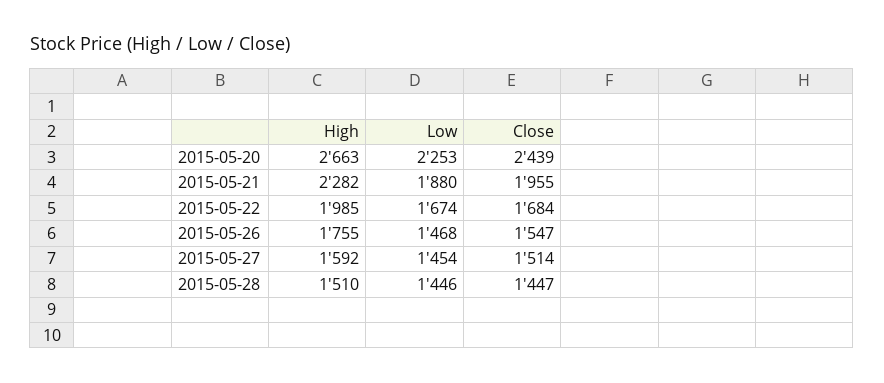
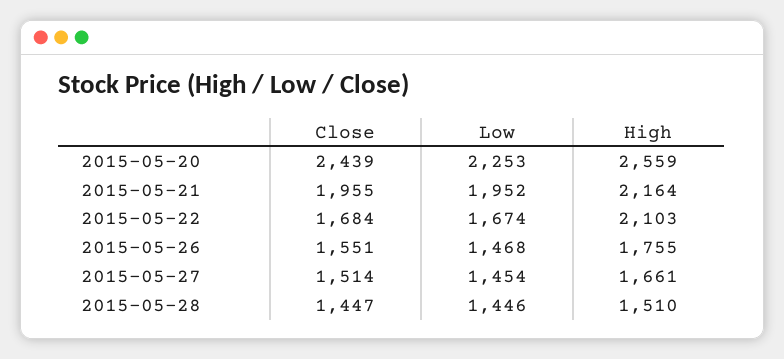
High, 2015-05-20: 2663 -> 2559
High, 2015-05-21: 2282 -> 2164
Low, 2015-05-21: 1880 -> 1952
High, 2015-05-22: 1985 -> 2103
Close, 2015-05-26: 1547 -> 1551
High, 2015-05-27: 1592 -> 1661

